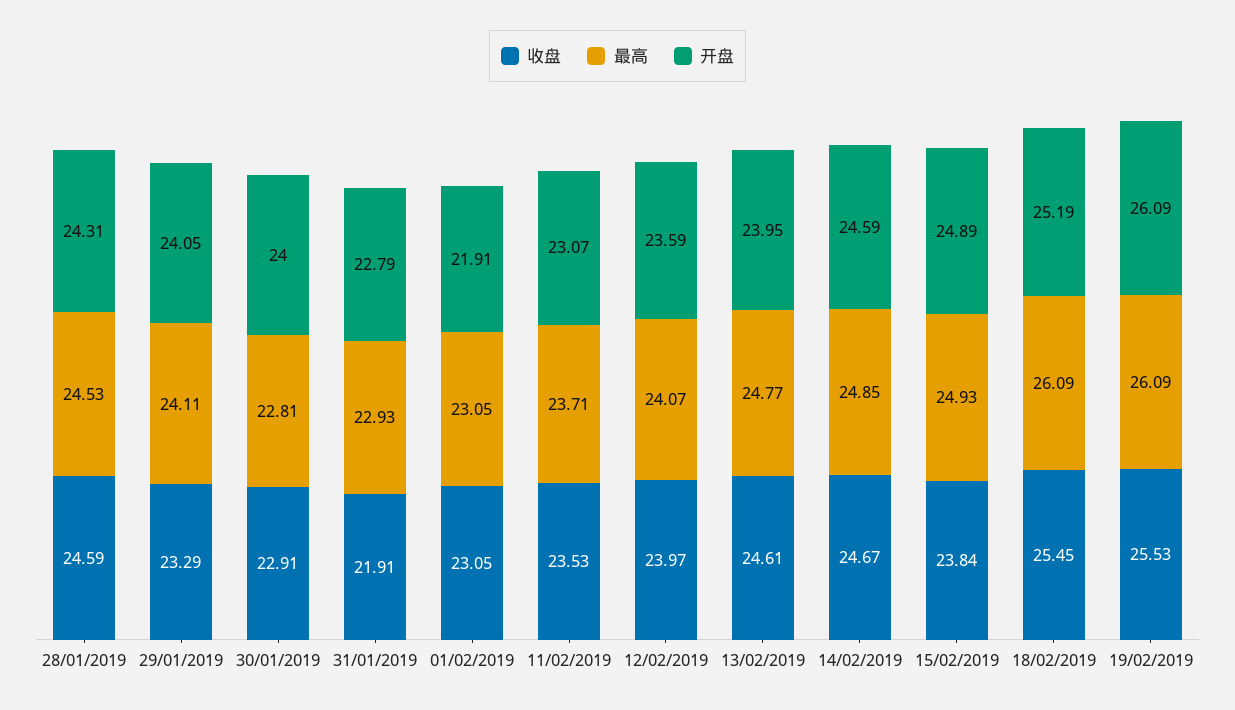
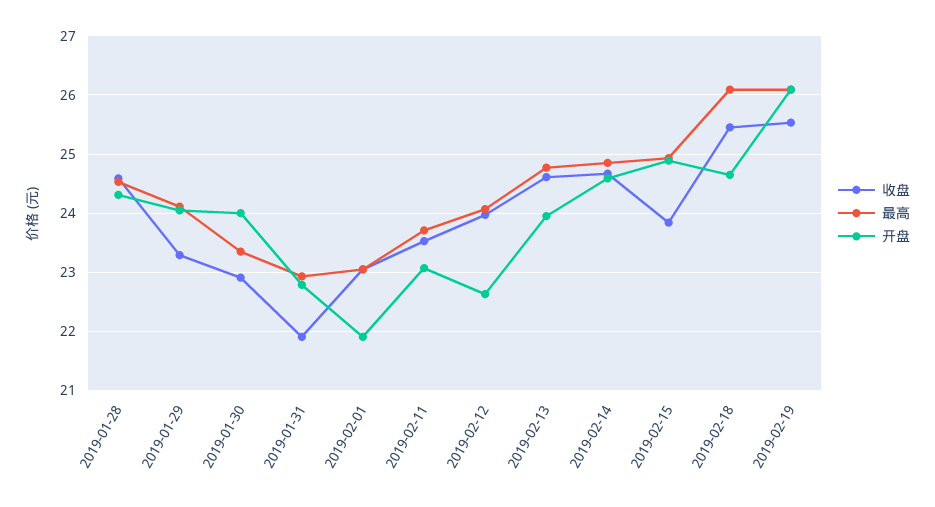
最高, 30/01/2019: 22.81 -> 23.4
开盘, 12/02/2019: 23.59 -> 22.6
开盘, 18/02/2019: 25.19 -> 24.6

